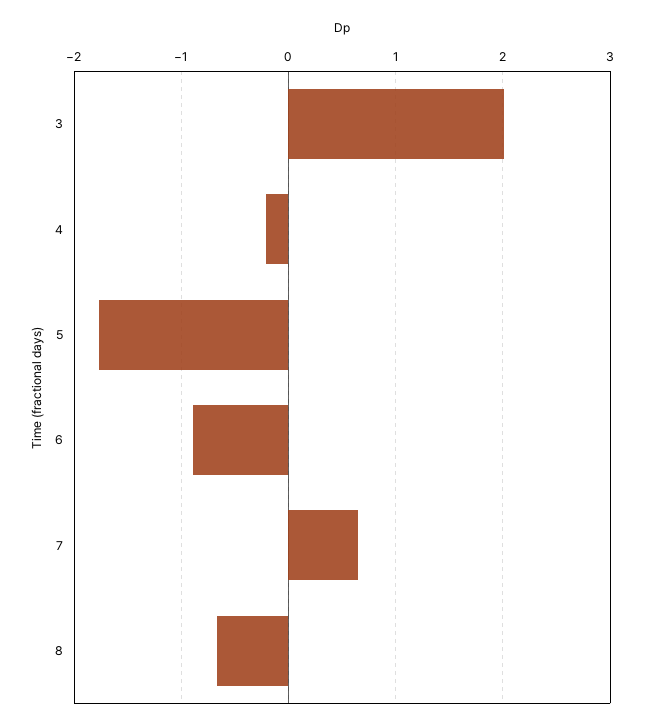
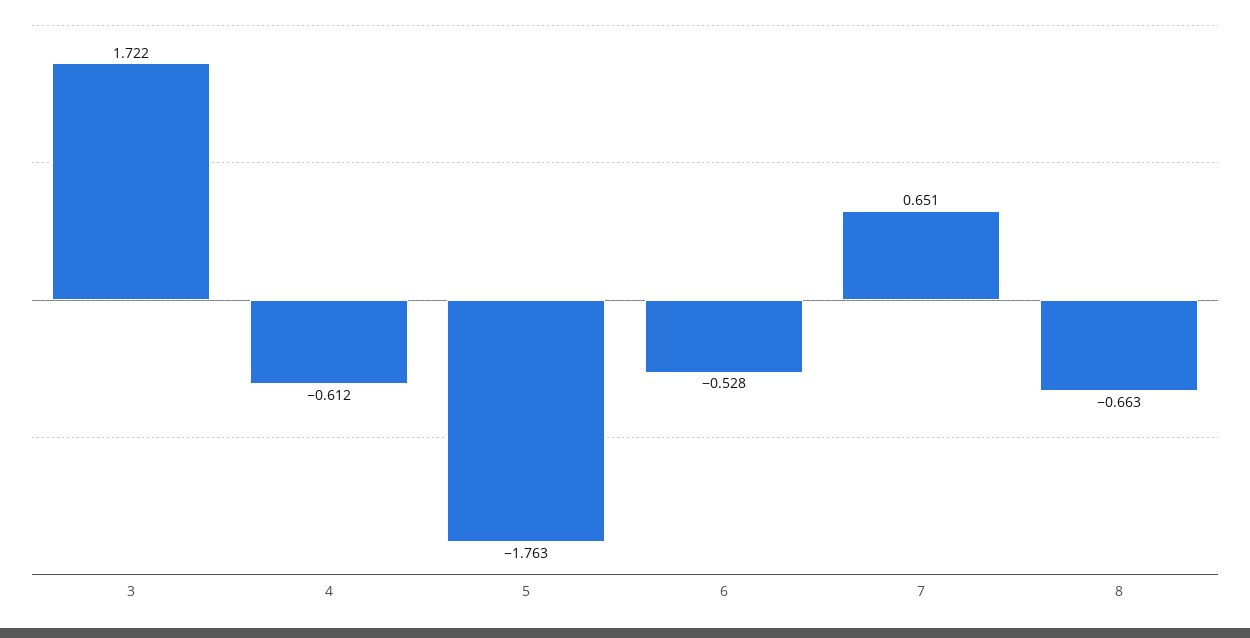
3: 2 -> 1.722
4: -0.2 -> -0.612
6: -0.9 -> -0.528

